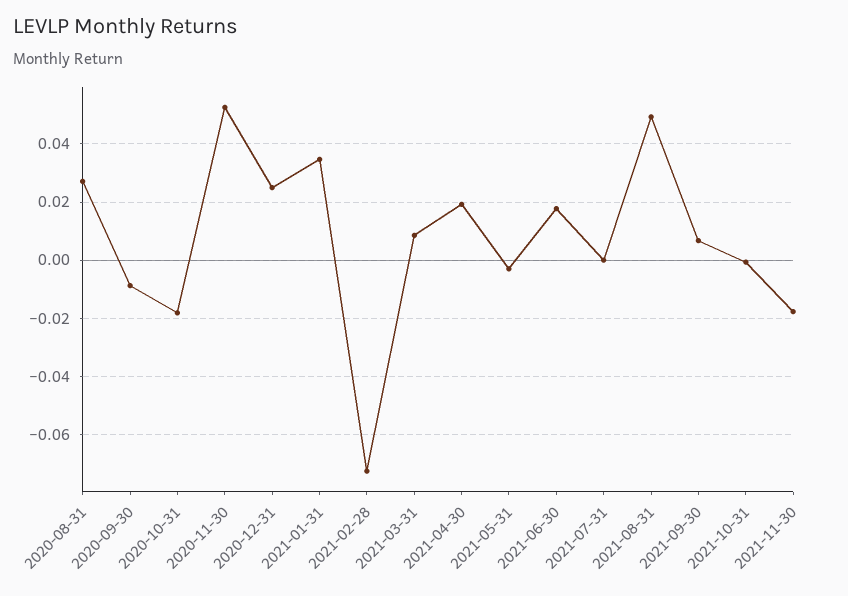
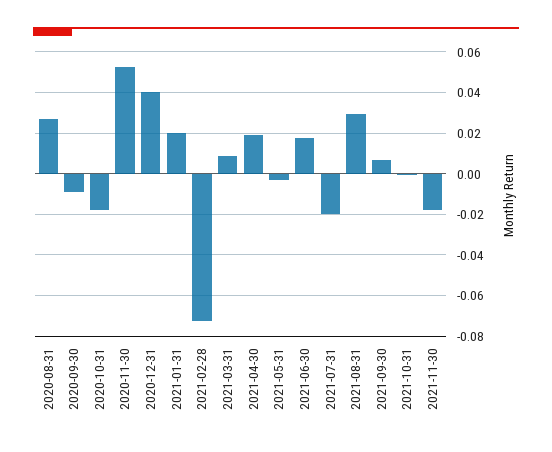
2020-12-31: 0.025 -> 0.04
2021-01-31: 0.035 -> 0.02
2021-07-31: 0 -> -0.02
2021-08-31: 0.05 -> 0.03

